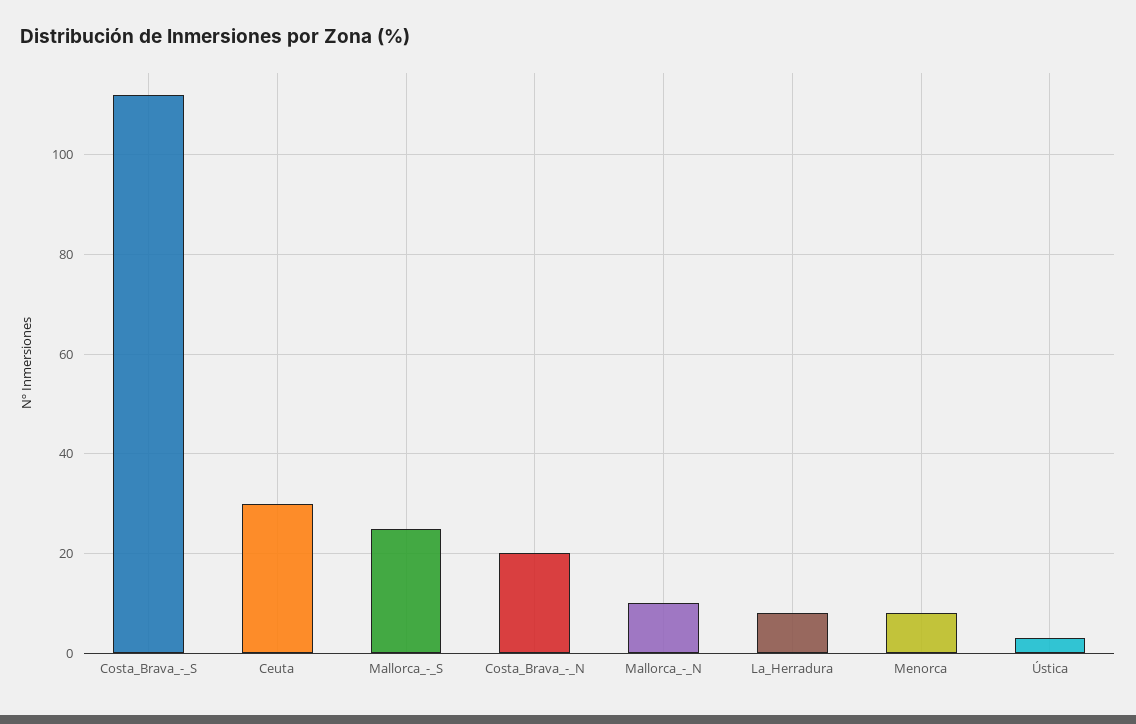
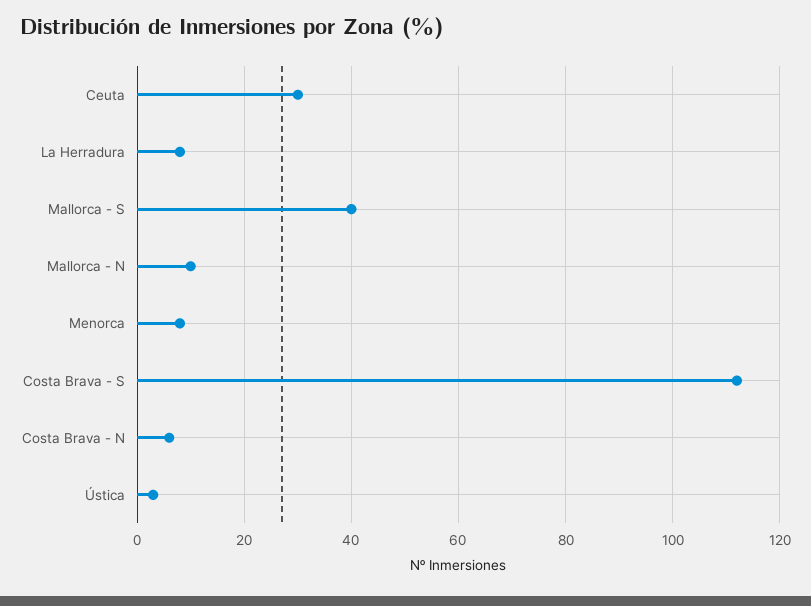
Mallorca_-_S: 25 -> 40
Costa_Brava_-_N: 20 -> 5

